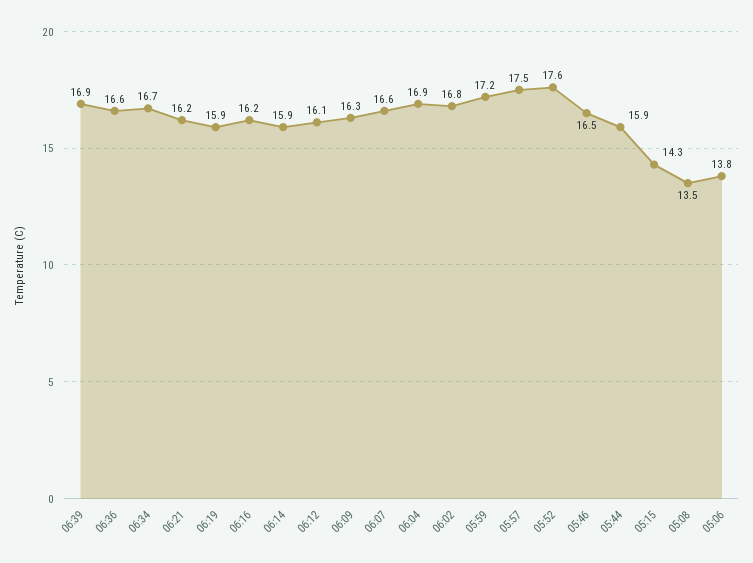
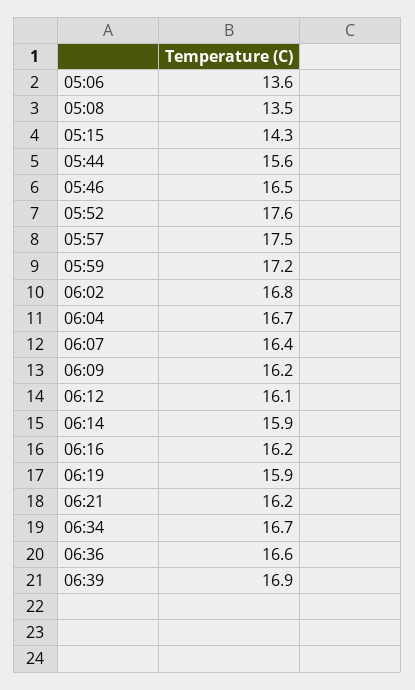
06:09: 16.3 -> 16.2
06:07: 16.6 -> 16.4
06:04: 16.9 -> 16.7
05:44: 15.9 -> 15.6
05:06: 13.8 -> 13.6

